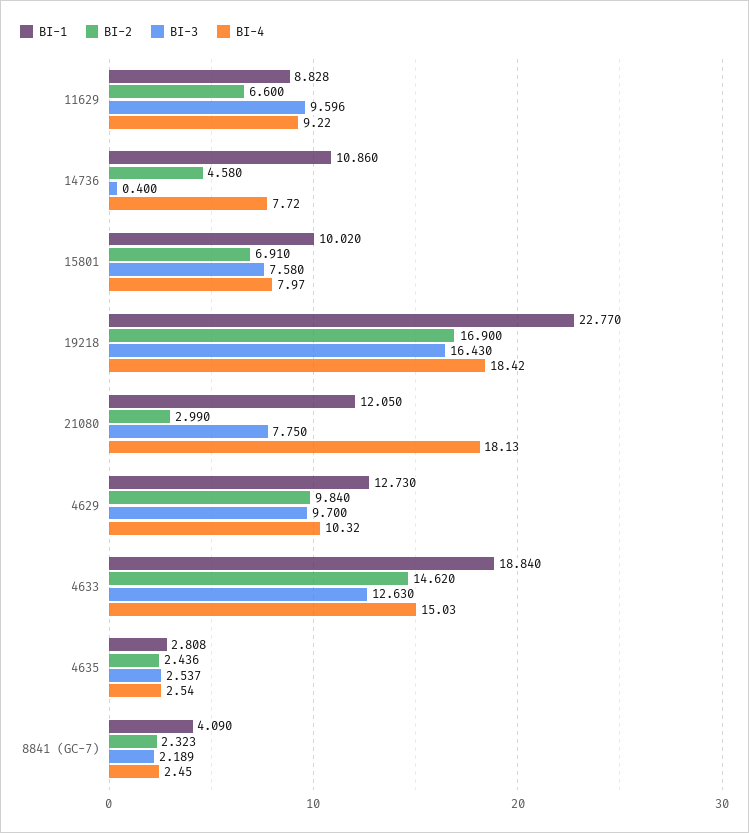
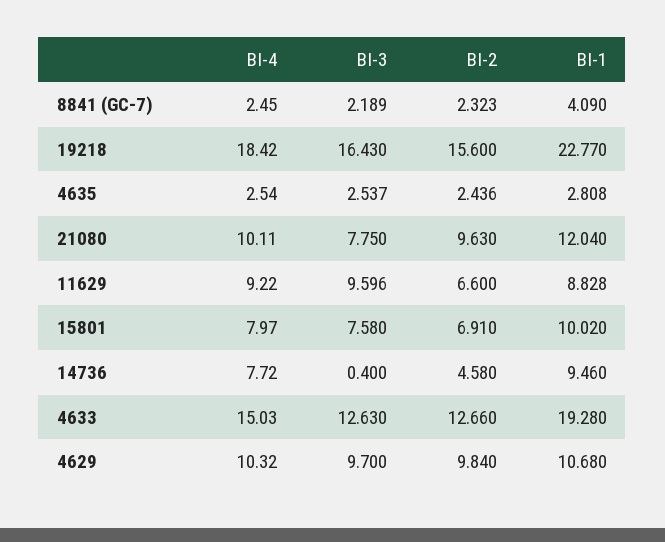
BI-1, 14736: 10.86 -> 9.46
BI-2, 19218: 16.9 -> 15.6
BI-1, 21080: 12.05 -> 12.04
BI-2, 21080: 2.99 -> 9.63
BI-4, 21080: 18.13 -> 10.11
BI-1, 4629: 12.73 -> 10.68
BI-1, 4633: 18.84 -> 19.28
BI-2, 4633: 14.62 -> 12.66

